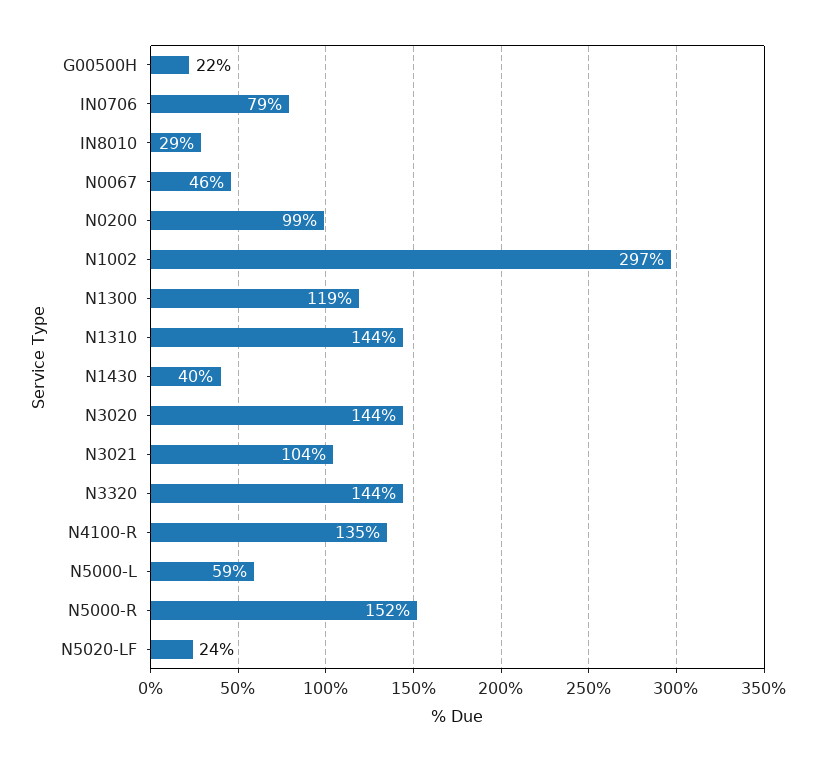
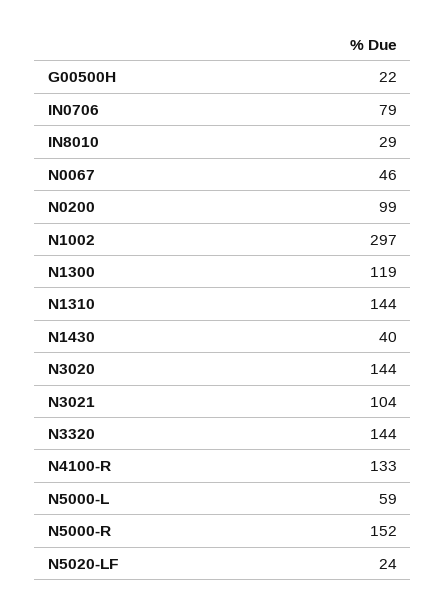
N4100-R: 135 -> 133

